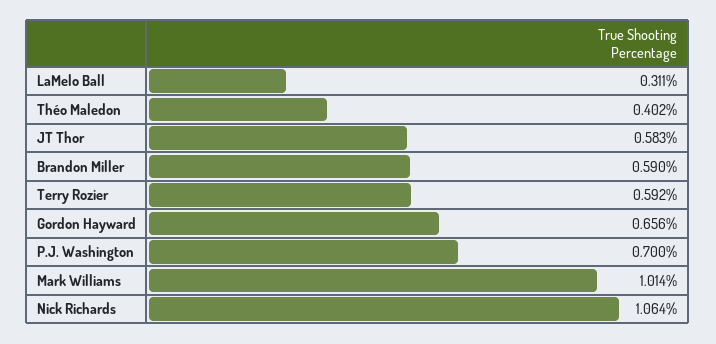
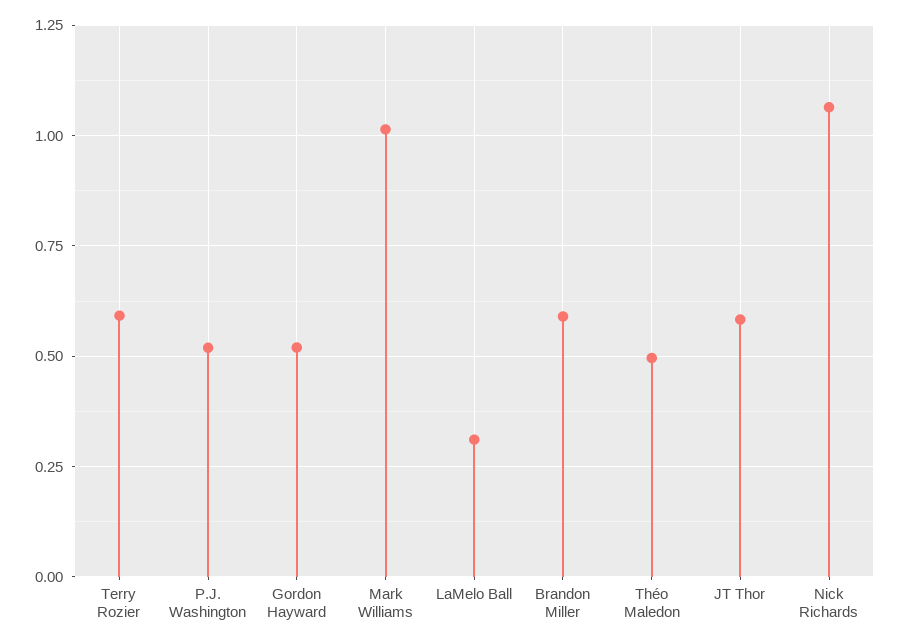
Théo Maledon: 0.402 -> 0.5
Gordon Hayward: 0.656 -> 0.525
P.J. Washington: 0.7 -> 0.525

